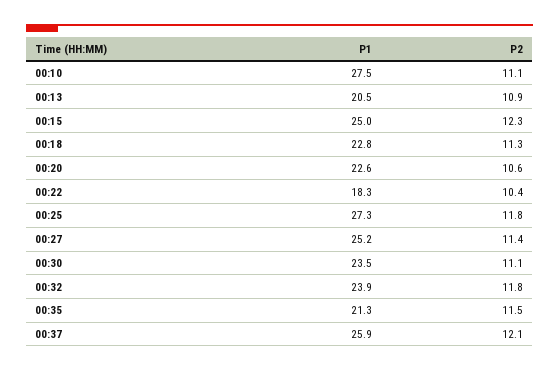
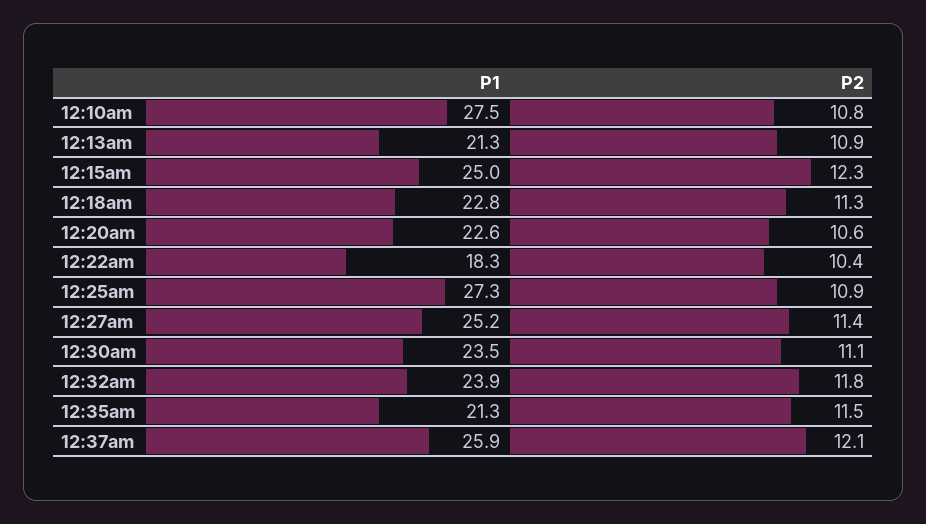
P2, 00:10: 11.1 -> 10.8
P1, 00:13: 20.5 -> 21.3
P2, 00:25: 11.8 -> 10.9

